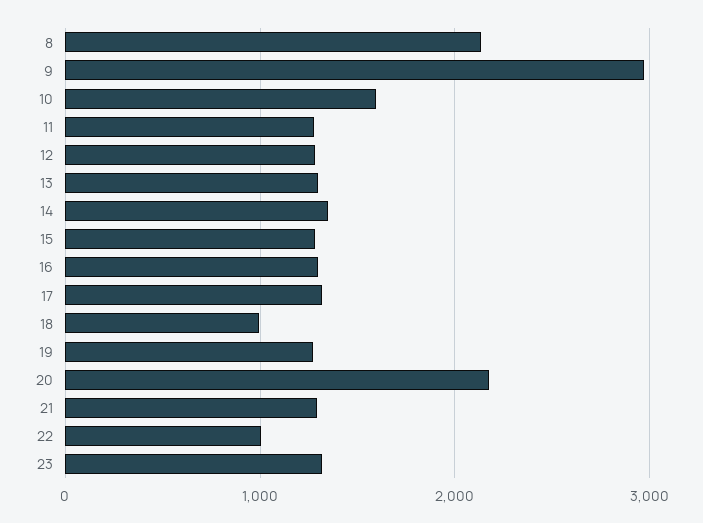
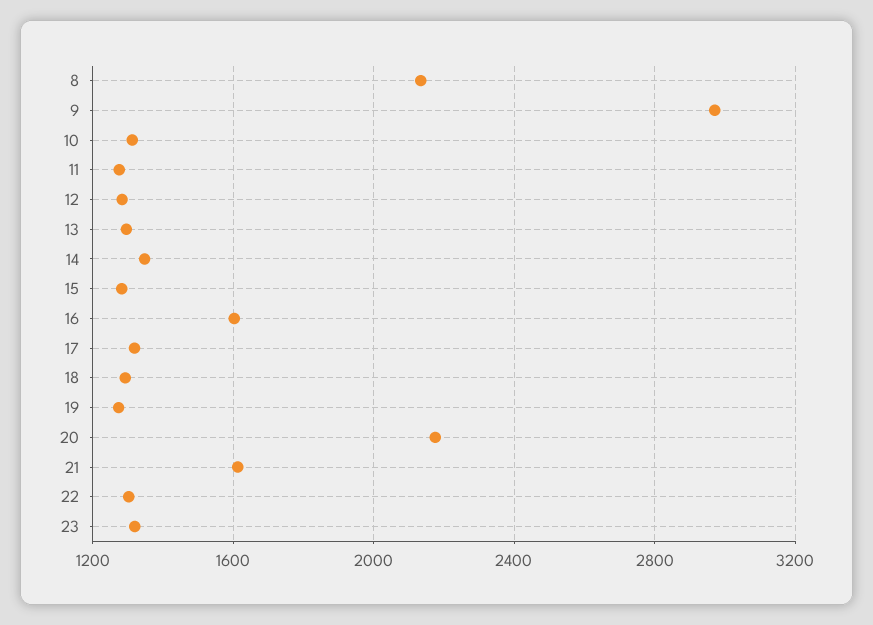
10: 1600 -> 1300
16: 1300 -> 1600
18: 1000 -> 1300
21: 1300 -> 1600
22: 1000 -> 1300

